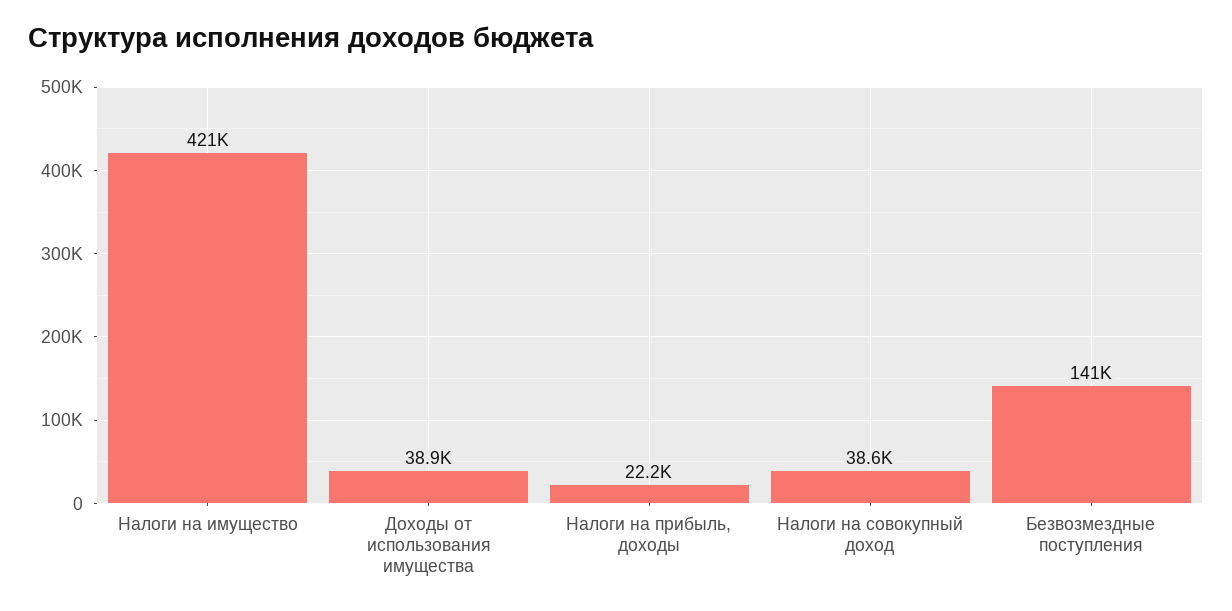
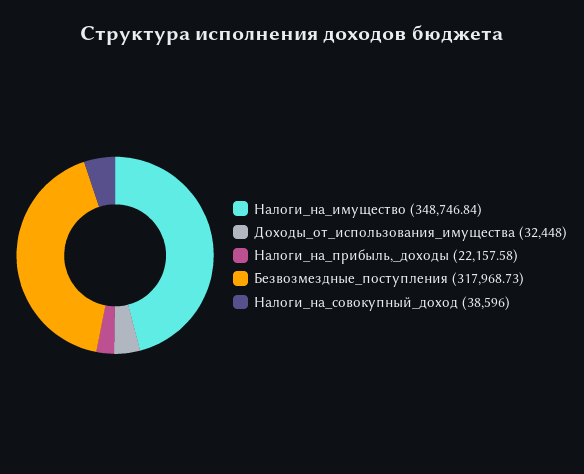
Налоги на имущество: 421000 -> 348746.84
Доходы от использования имущества: 38900 -> 32448
Безвозмездные поступления: 141000 -> 317968.73

